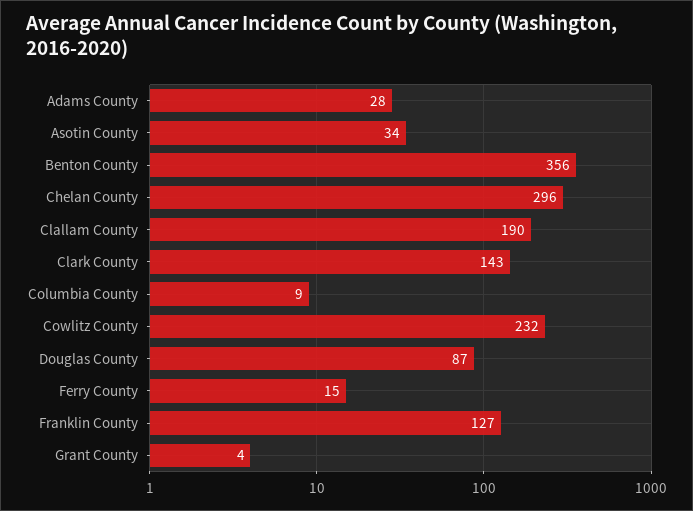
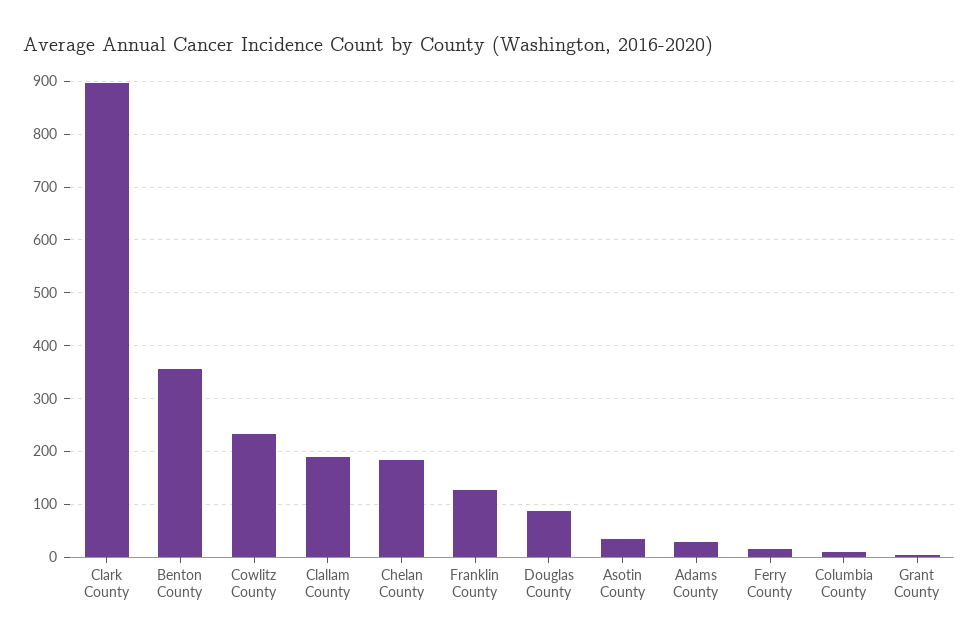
Chelan County: 296 -> 180
Clark County: 143 -> 900

